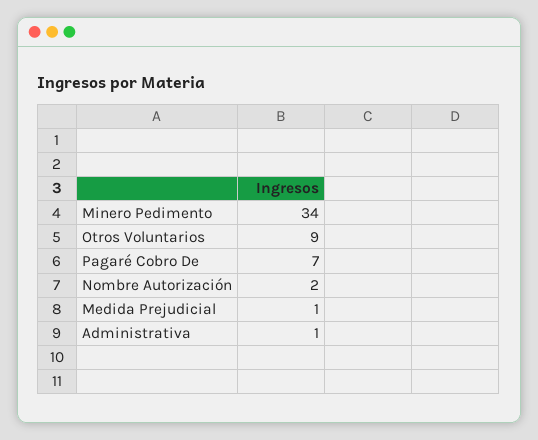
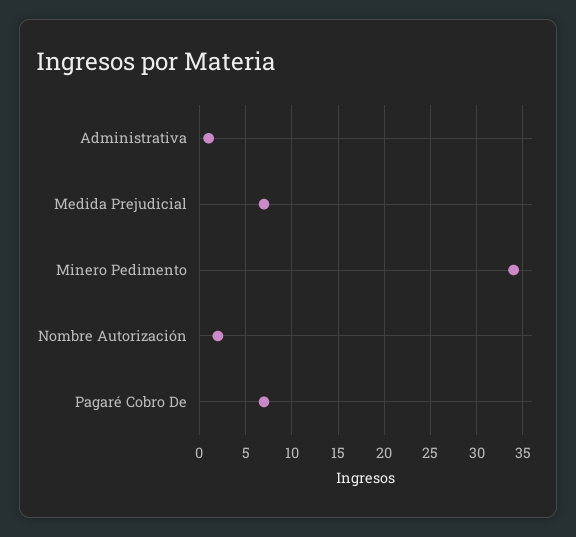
Otros Voluntarios: 9 -> none
Medida Prejudicial: 1 -> 7

